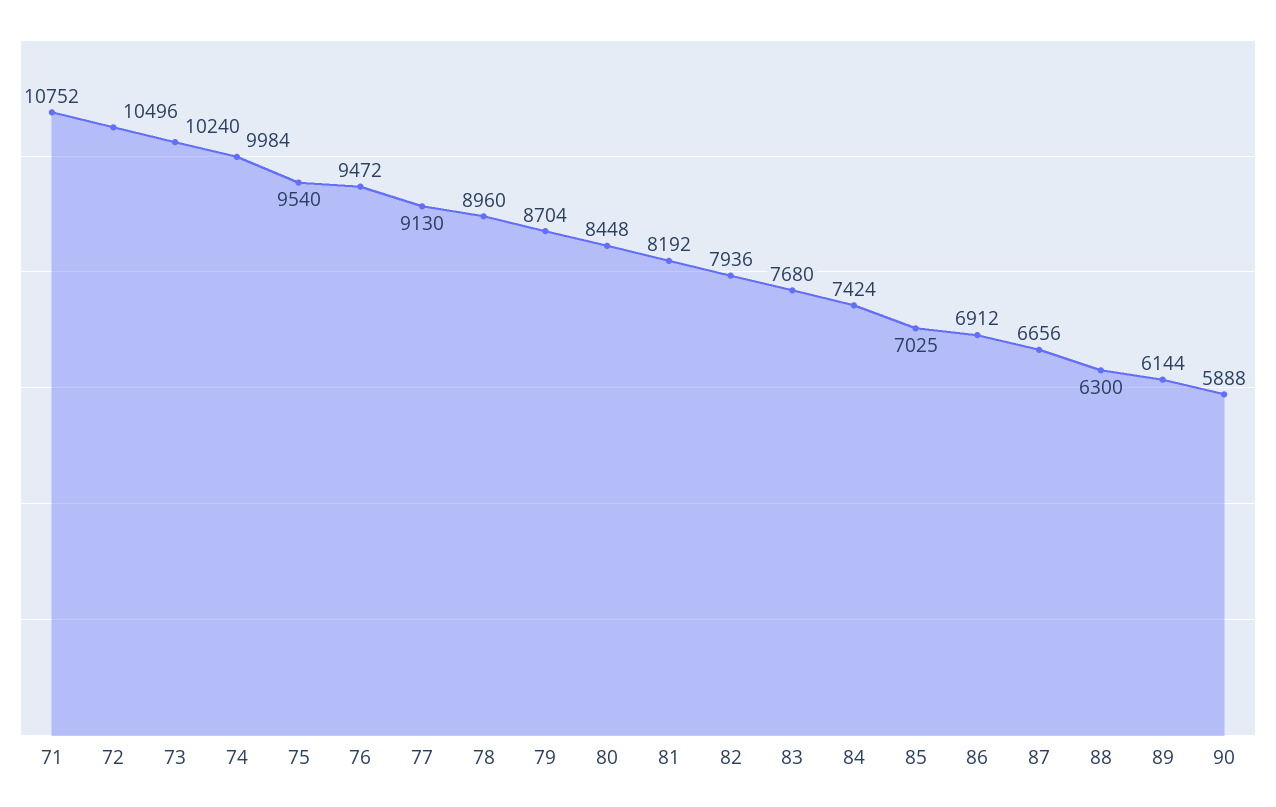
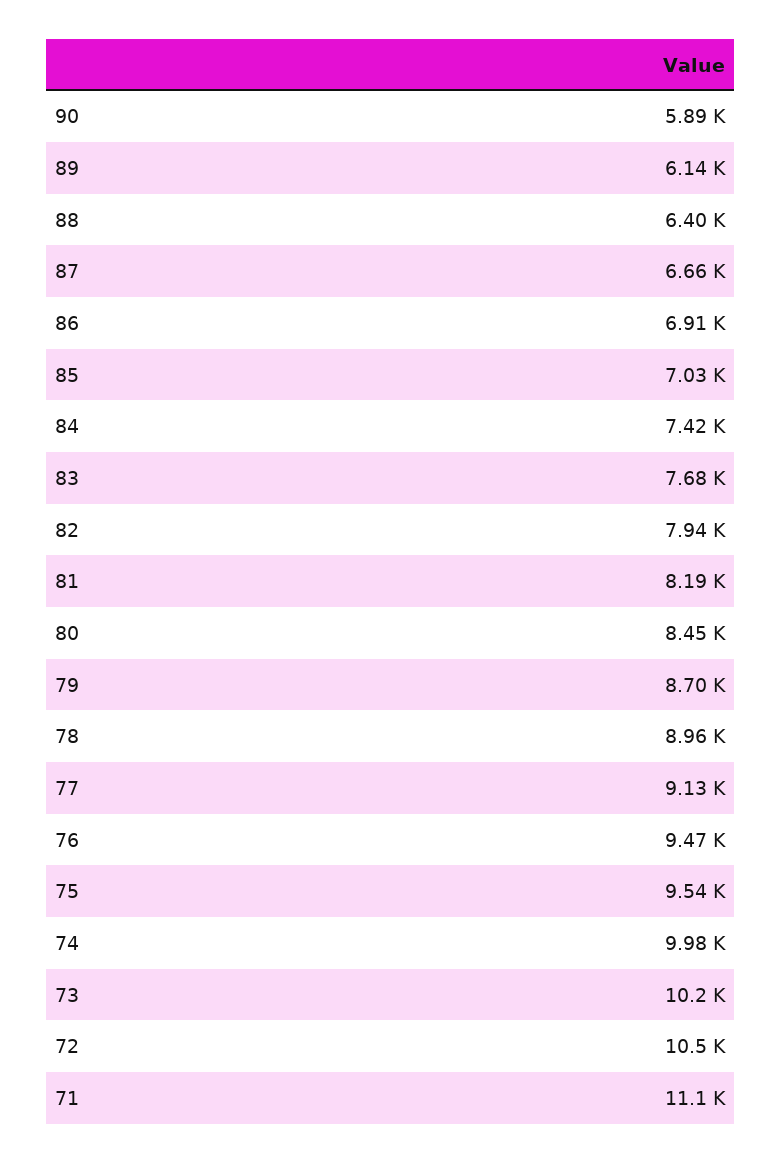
71: 10752 -> 11100
88: 6300 -> 6400

